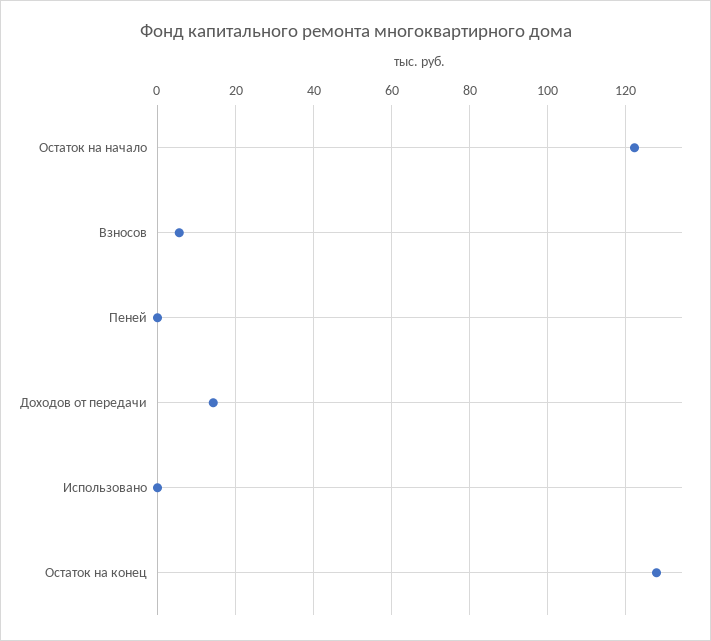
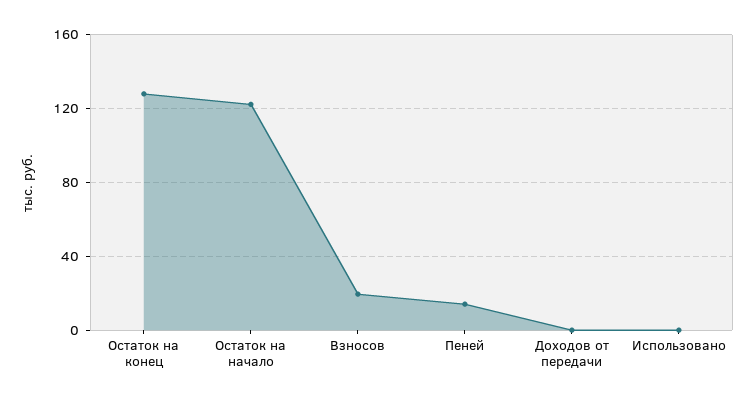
Взносов: 6 -> 20
Пеней: 0 -> 15
Доходов от передачи: 14 -> 0

